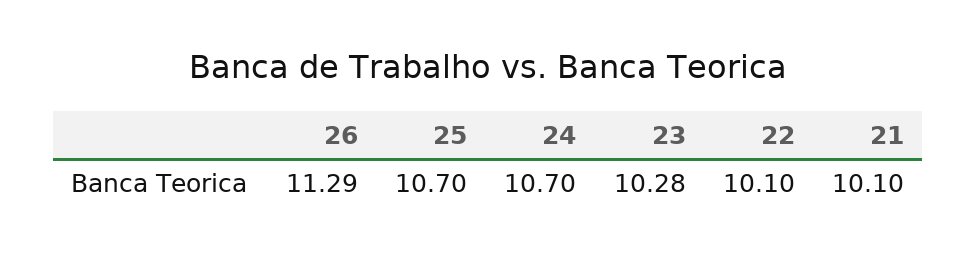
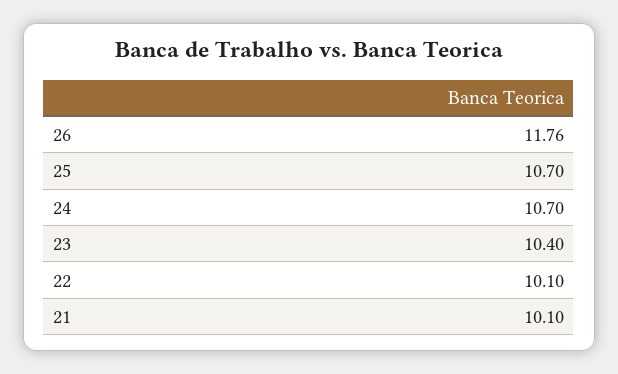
26: 11.29 -> 11.76
23: 10.28 -> 10.4

